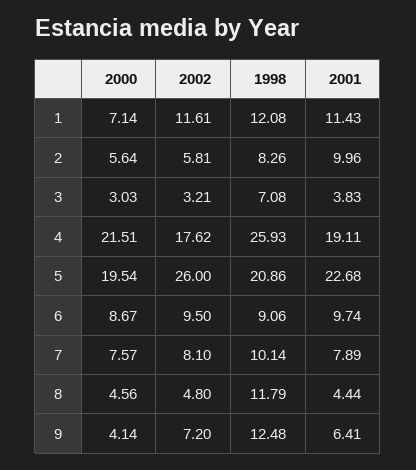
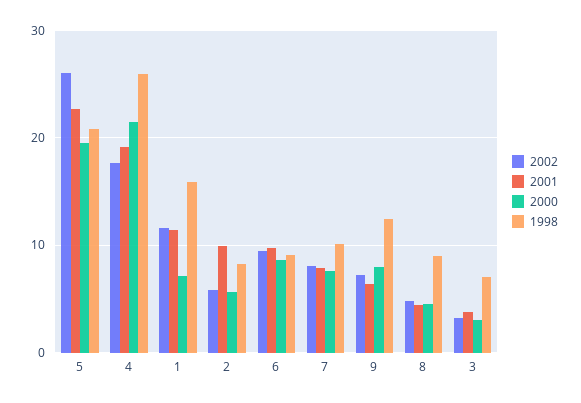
1998, 1: 12.08 -> 16
1998, 8: 11.79 -> 9
2000, 9: 4.14 -> 8

